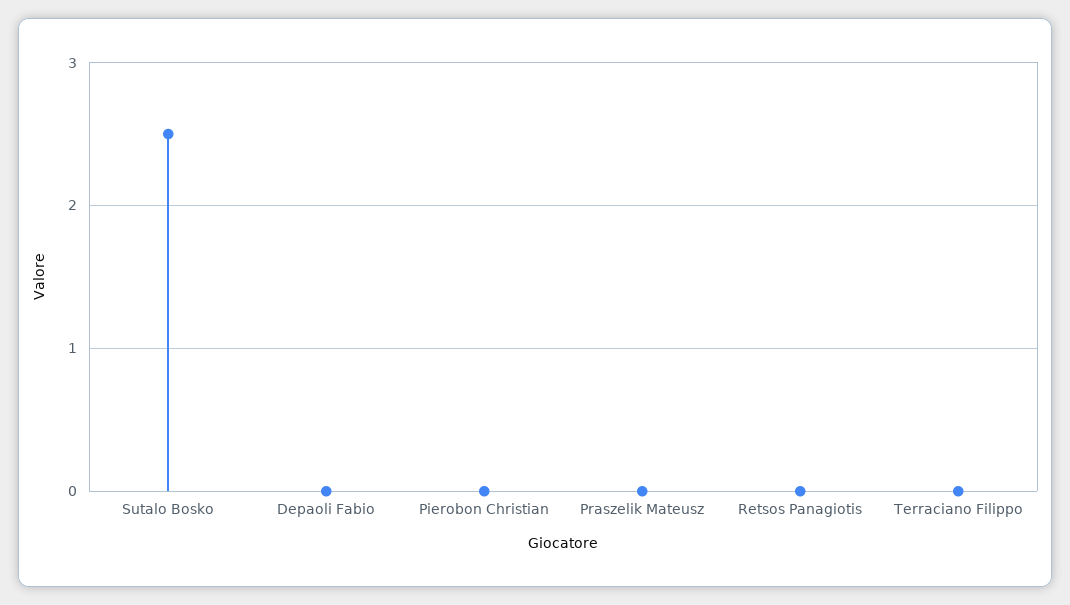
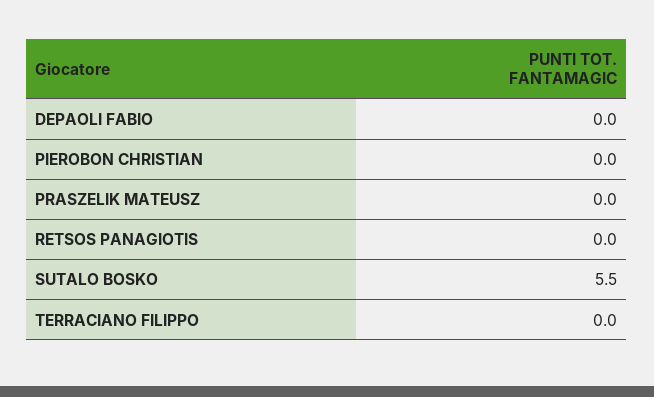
Sutalo Bosko: 2.5 -> 5.5

